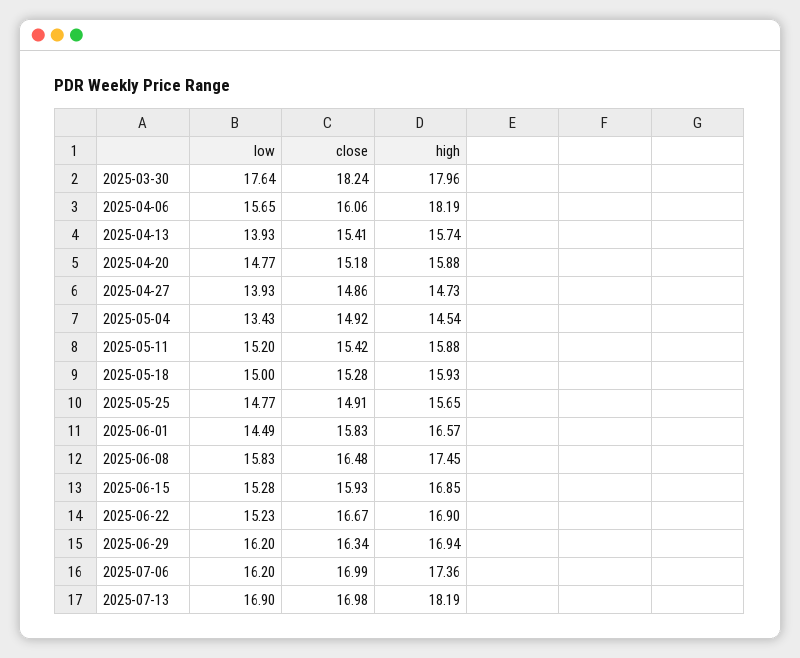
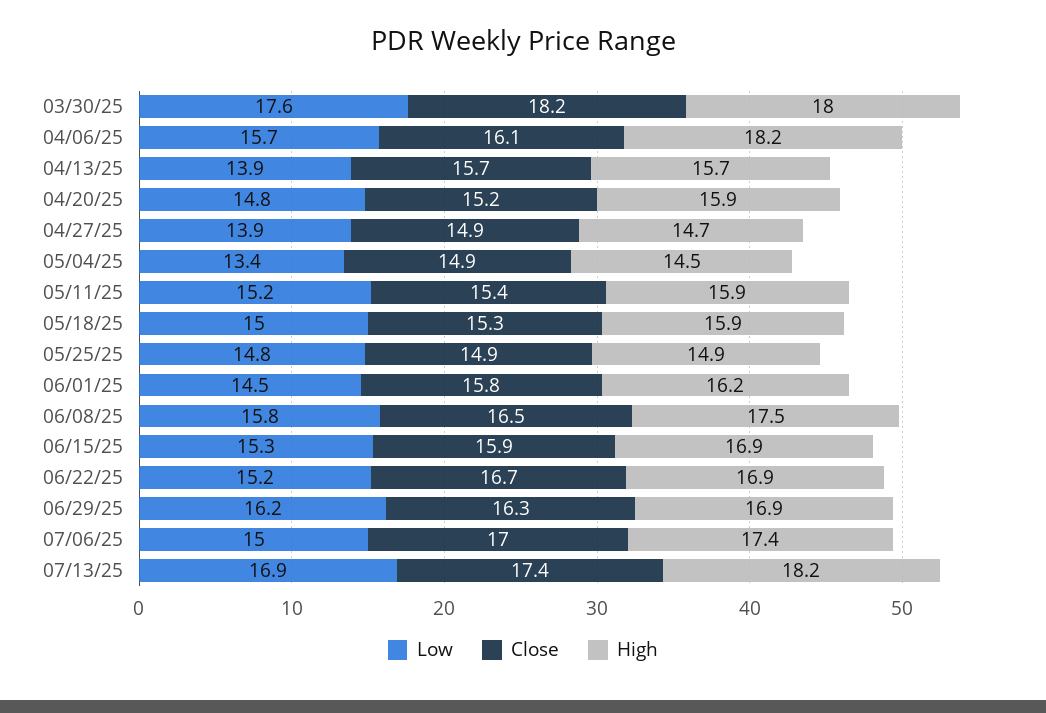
close, 2025-04-13: 15.41 -> 15.7
high, 2025-05-25: 15.65 -> 14.9
high, 2025-06-01: 16.57 -> 16.2
low, 2025-07-06: 16.2 -> 15
close, 2025-07-13: 16.98 -> 17.4

